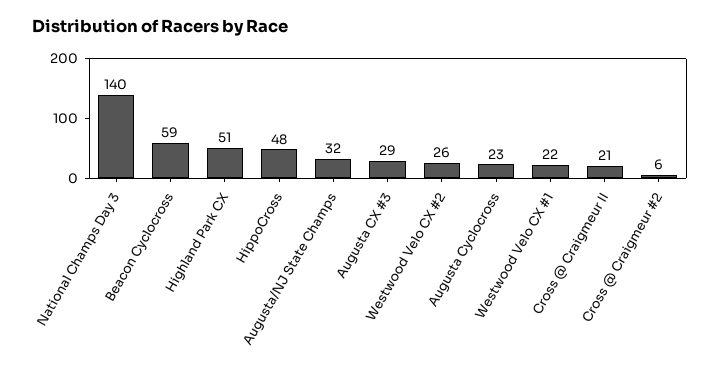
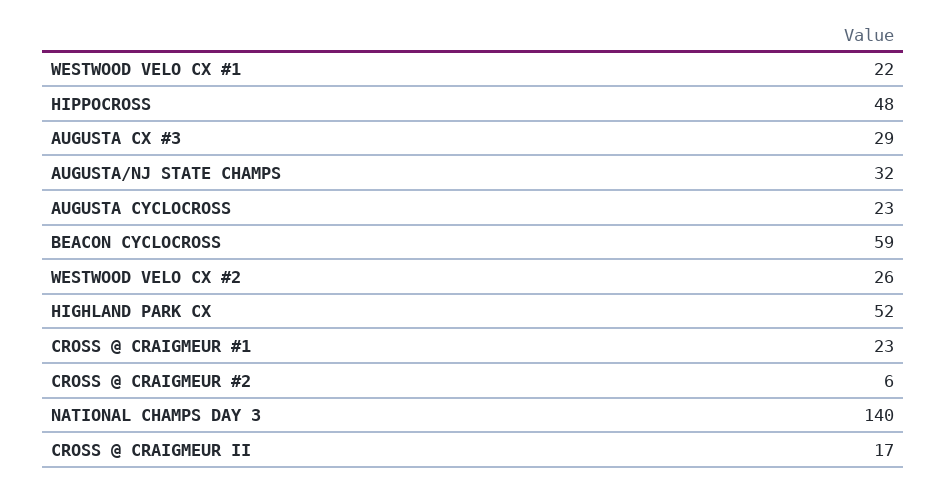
Highland Park CX: 51 -> 52
Cross @ Craigmeur II: 21 -> 17
CROSS @ CRAIGMEUR #1: none -> 23

